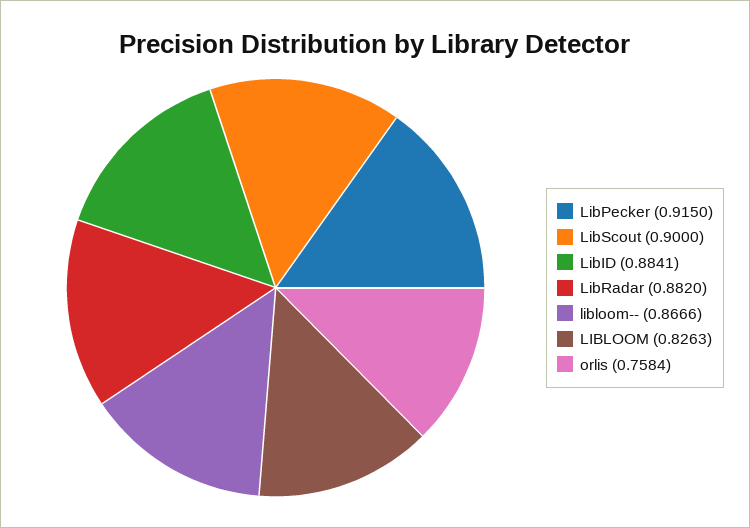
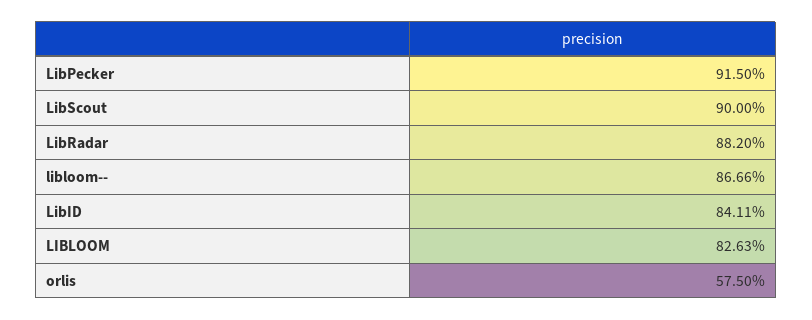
LibID: 0.8841 -> 0.8411
orlis: 0.7584 -> 0.575

